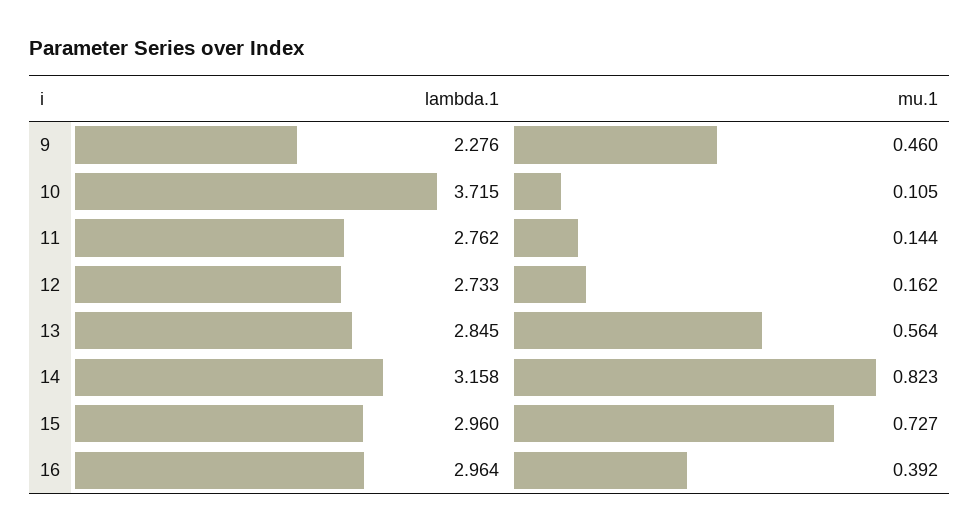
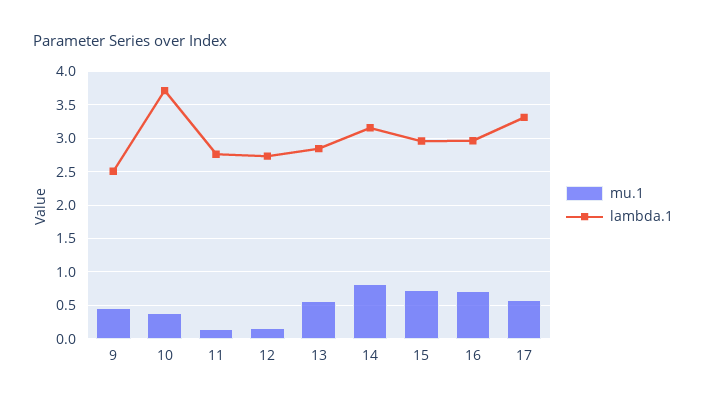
lambda.1, 9: 2.276 -> 2.5
mu.1, 10: 0.105 -> 0.4
mu.1, 16: 0.392 -> 0.7
mu.1, 17: none -> 0.6
lambda.1, 17: none -> 3.3

